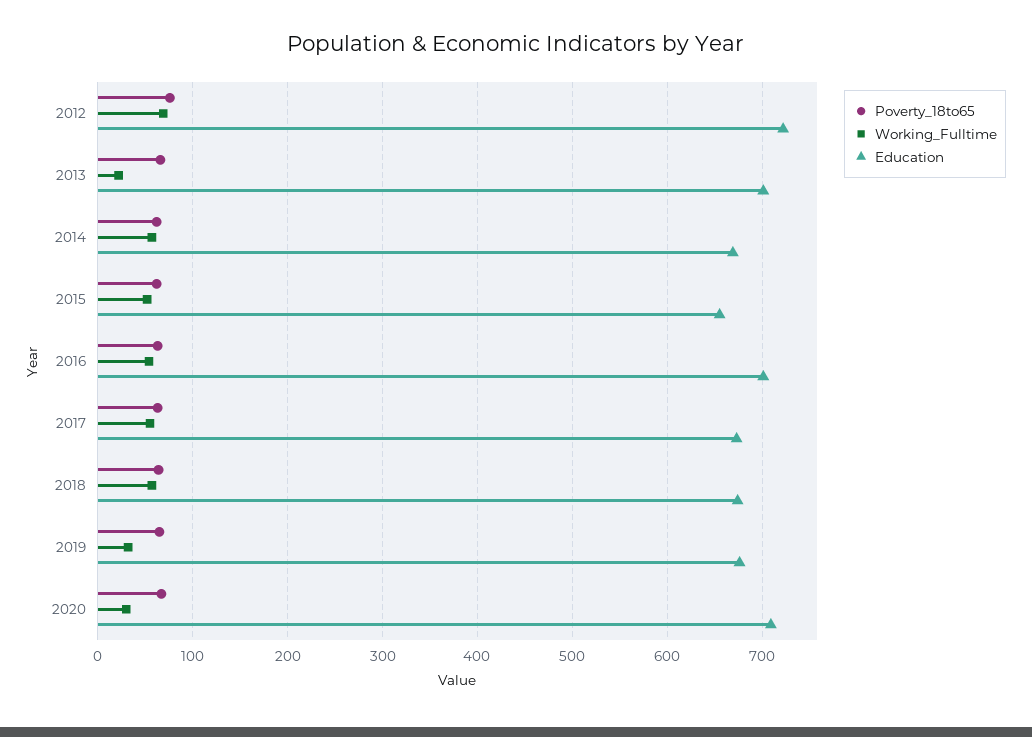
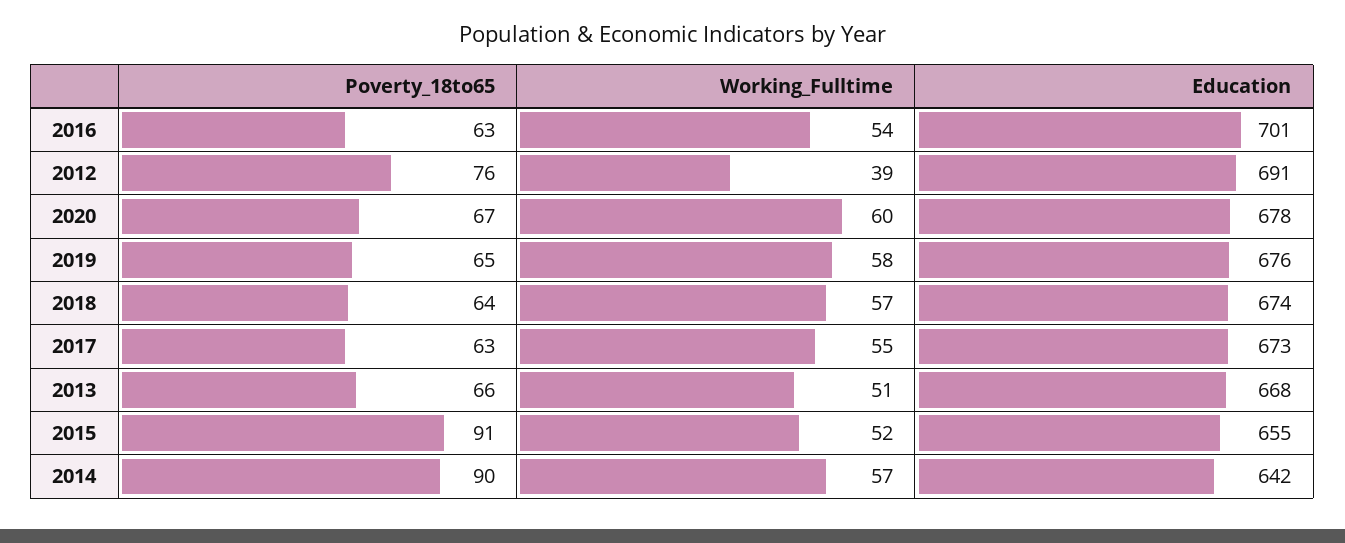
Working_Fulltime, 2012: 70 -> 39
Education, 2012: 720 -> 691
Working_Fulltime, 2013: 20 -> 51
Education, 2013: 700 -> 668
Poverty_18to65, 2014: 60 -> 90
Education, 2014: 670 -> 642
Poverty_18to65, 2015: 60 -> 91
Working_Fulltime, 2019: 30 -> 58
Working_Fulltime, 2020: 30 -> 60
Education, 2020: 710 -> 678

